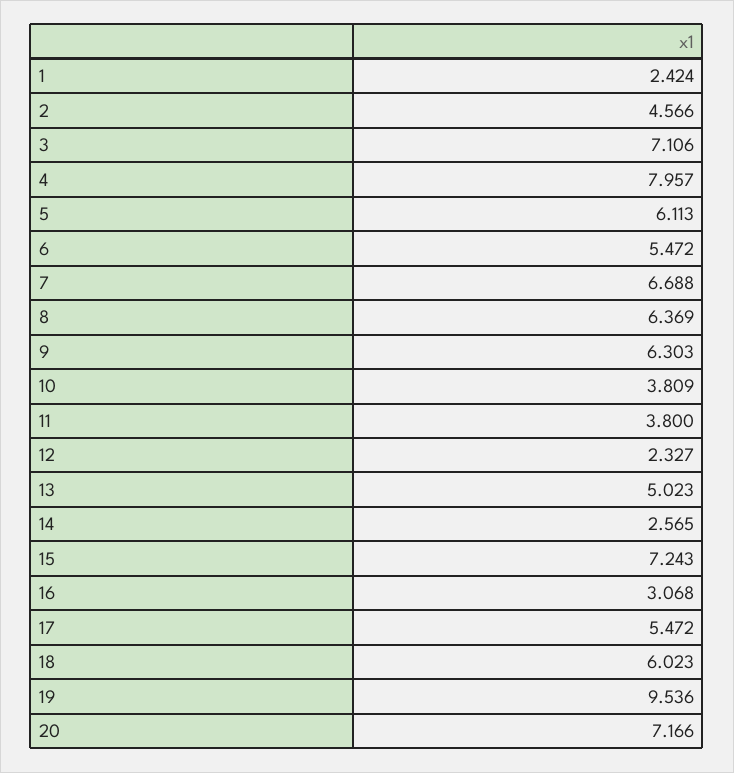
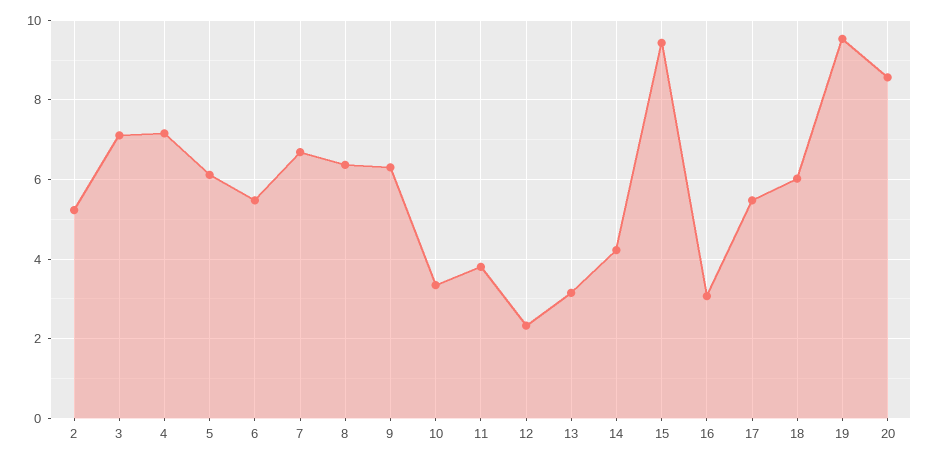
1: 2.424 -> none
2: 4.566 -> 5.2
4: 7.957 -> 7.2
10: 3.809 -> 3.4
13: 5.023 -> 3.2
14: 2.565 -> 4.2
15: 7.243 -> 9.4
20: 7.166 -> 8.6

